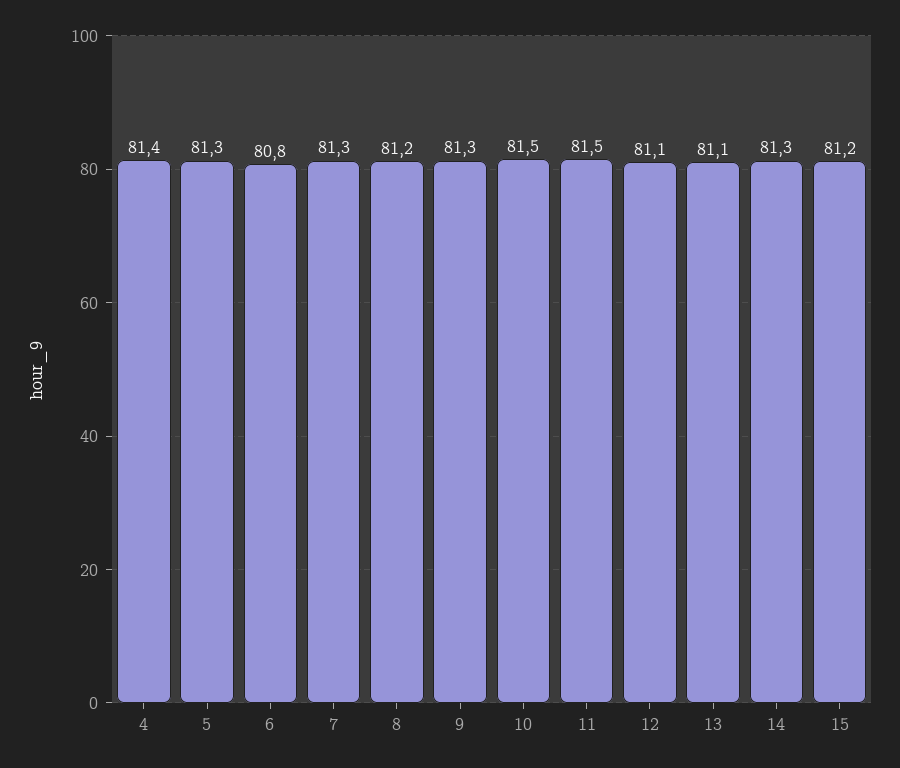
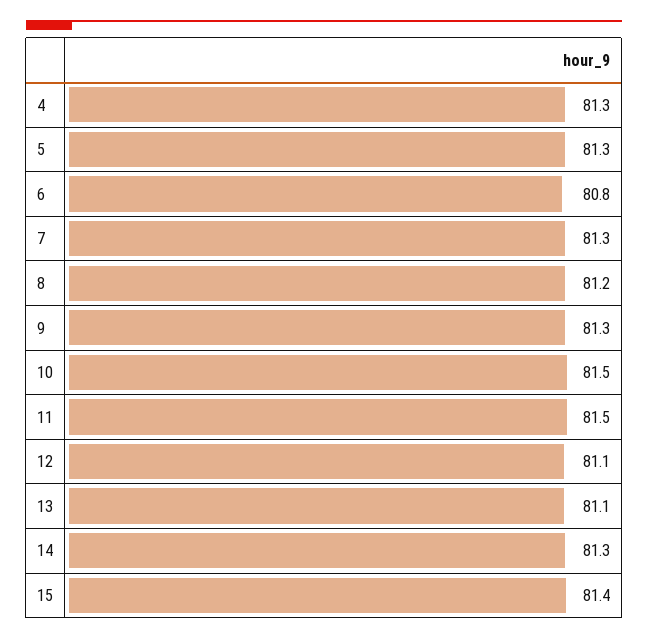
4: 81.4 -> 81.3
15: 81.2 -> 81.4

